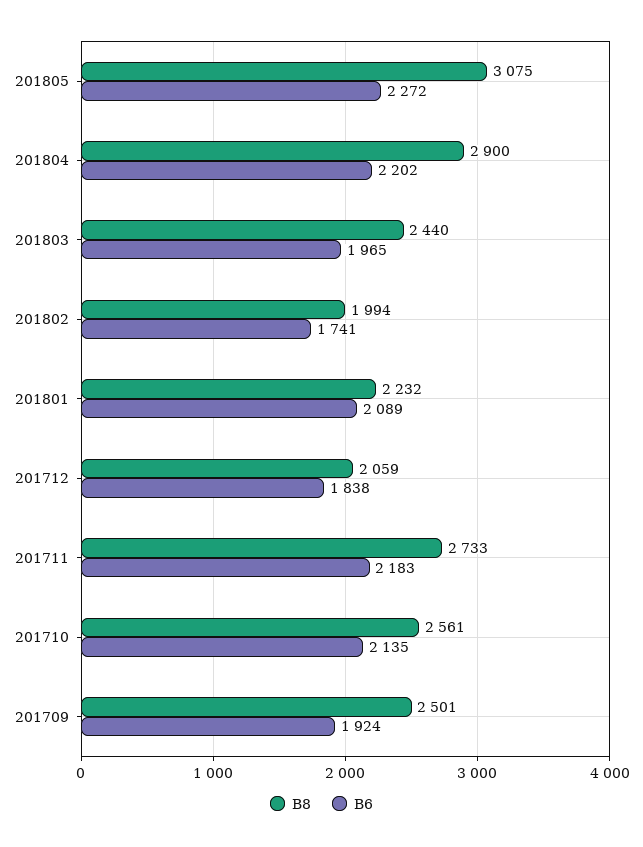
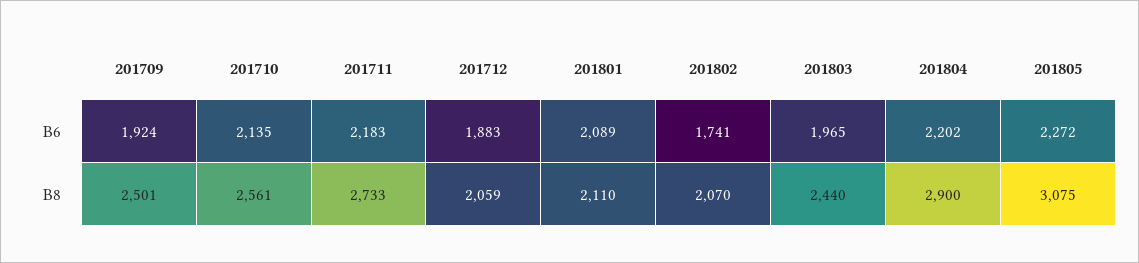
B8, 201802: 1994 -> 2070
B8, 201801: 2232 -> 2110
B6, 201712: 1838 -> 1883

